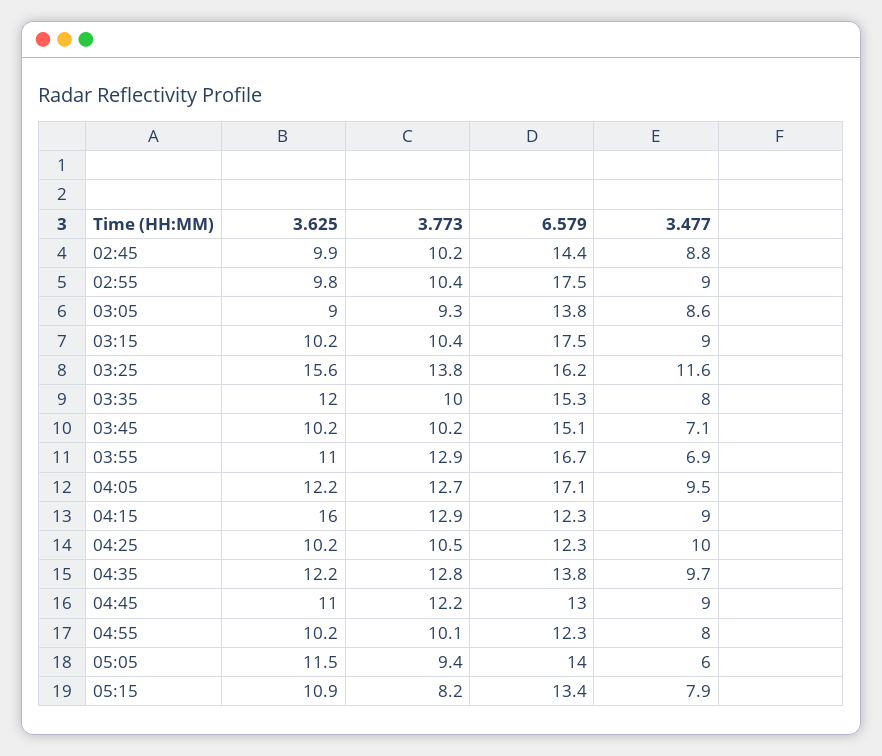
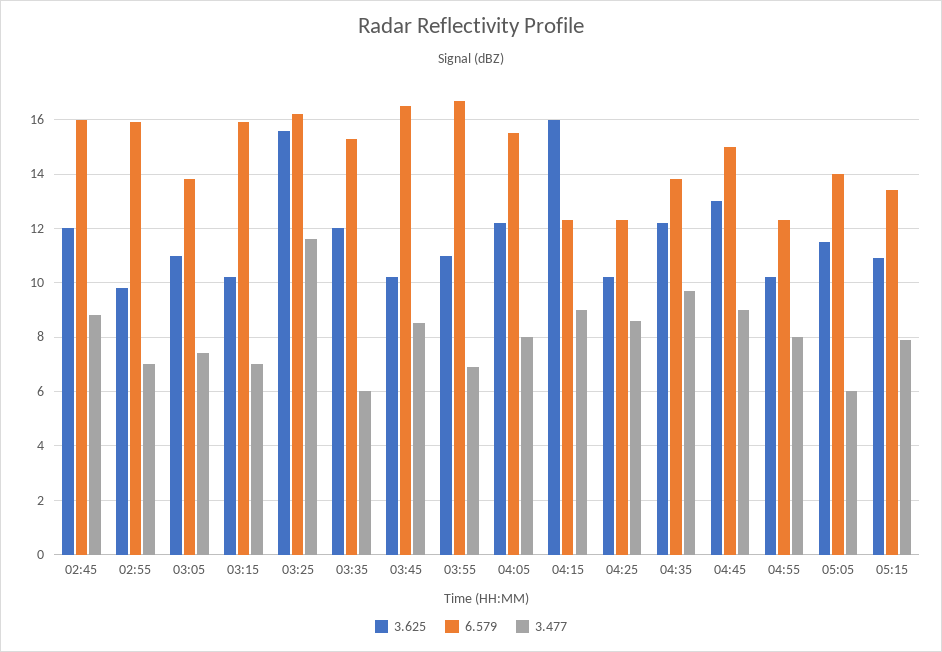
3.625, 02:45: 9.9 -> 12
3.773, 02:45: 10.2 -> none
6.579, 02:45: 14.4 -> 16
3.773, 02:55: 10.4 -> none
6.579, 02:55: 17.5 -> 16
3.477, 02:55: 9 -> 7
3.625, 03:05: 9 -> 11
3.773, 03:05: 9.3 -> none
3.477, 03:05: 8.6 -> 7.5
3.773, 03:15: 10.4 -> none
6.579, 03:15: 17.5 -> 16
3.477, 03:15: 9 -> 7
3.773, 03:25: 13.8 -> none
3.773, 03:35: 10 -> none
3.477, 03:35: 8 -> 6
3.773, 03:45: 10.2 -> none
6.579, 03:45: 15.1 -> 16.5
3.477, 03:45: 7.1 -> 8.5
3.773, 03:55: 12.9 -> none
3.773, 04:05: 12.7 -> none
6.579, 04:05: 17.1 -> 15.5
3.477, 04:05: 9.5 -> 8
3.773, 04:15: 12.9 -> none
3.773, 04:25: 10.5 -> none
3.477, 04:25: 10 -> 8.5
3.773, 04:35: 12.8 -> none
3.625, 04:45: 11 -> 13
3.773, 04:45: 12.2 -> none
6.579, 04:45: 13 -> 15
3.773, 04:55: 10.1 -> none
3.773, 05:05: 9.4 -> none
3.773, 05:15: 8.2 -> none

